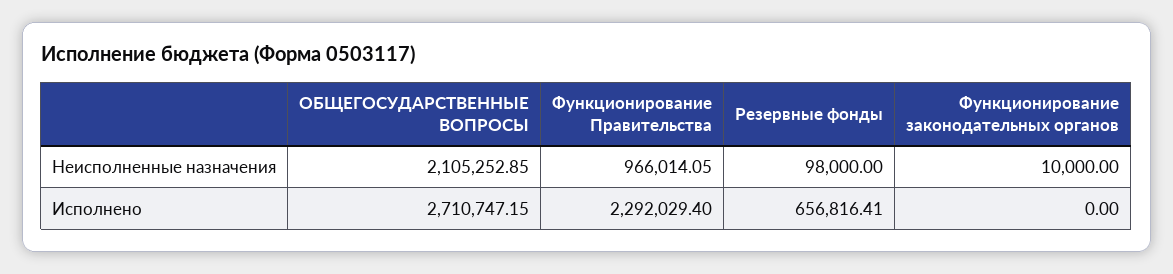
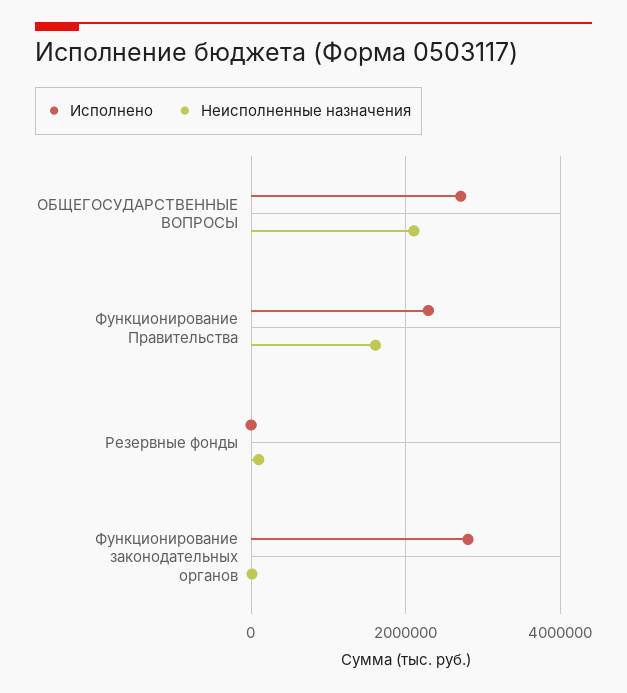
Неисполненные назначения, Функционирование Правительства: 966014.05 -> 1600000
Исполнено, Резервные фонды: 656816.41 -> 0
Исполнено, Функционирование законодательных органов: 0 -> 2800000

